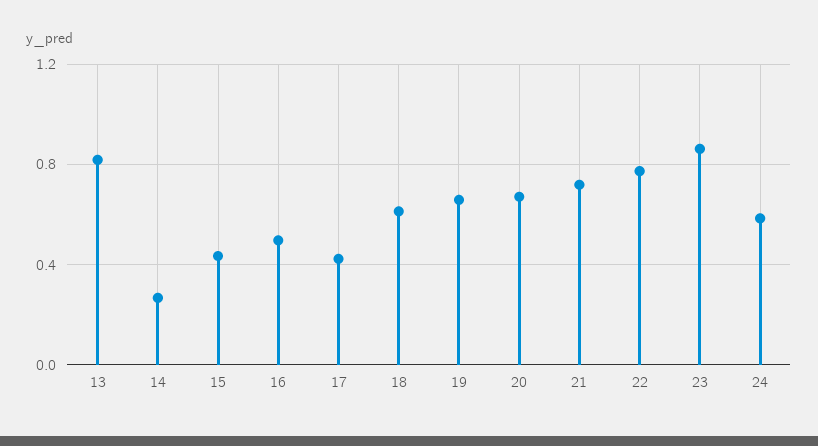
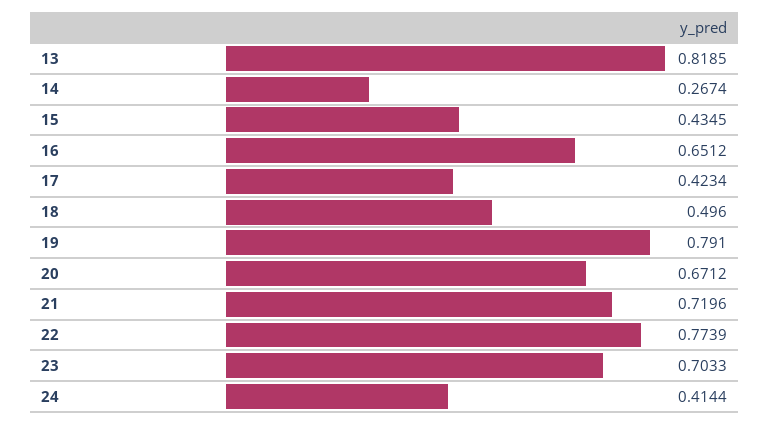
16: 0.5 -> 0.6512
18: 0.6 -> 0.496
19: 0.65 -> 0.791
23: 0.85 -> 0.7033
24: 0.6 -> 0.4144

